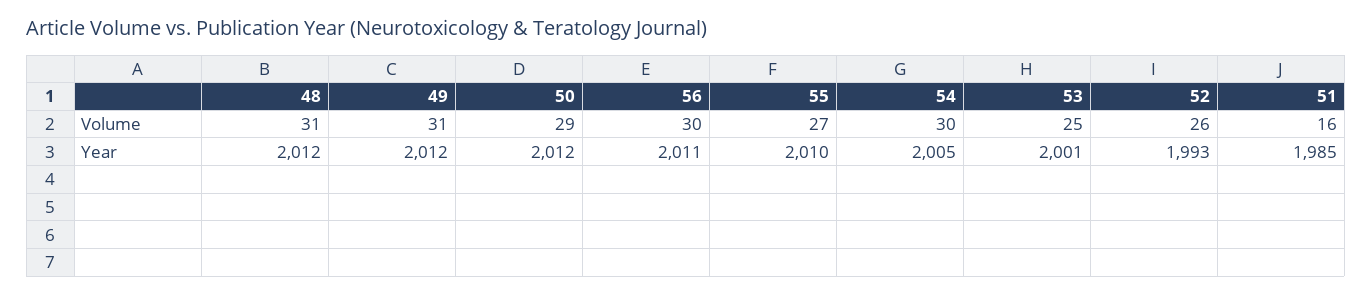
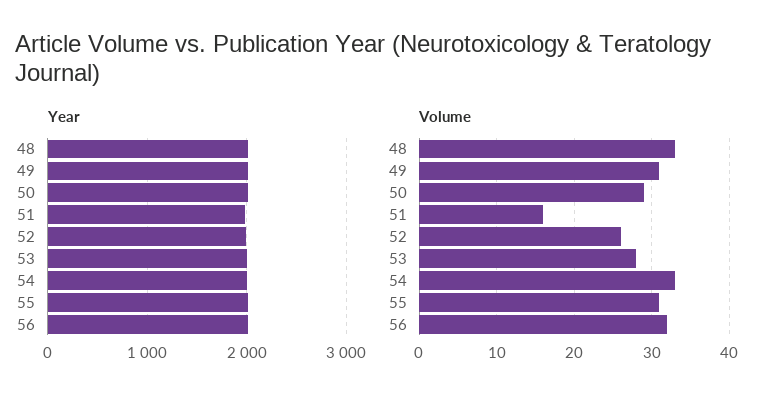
Volume, 48: 31 -> 33
Volume, 56: 30 -> 32
Volume, 55: 27 -> 31
Volume, 54: 30 -> 33
Volume, 53: 25 -> 28

